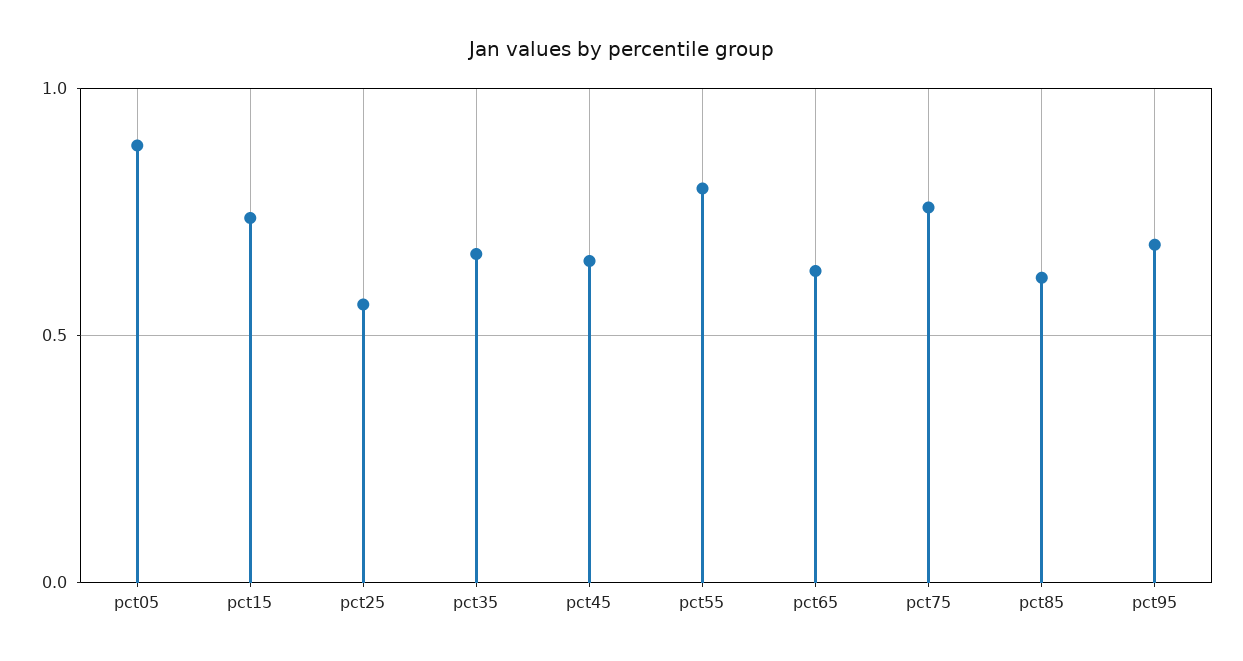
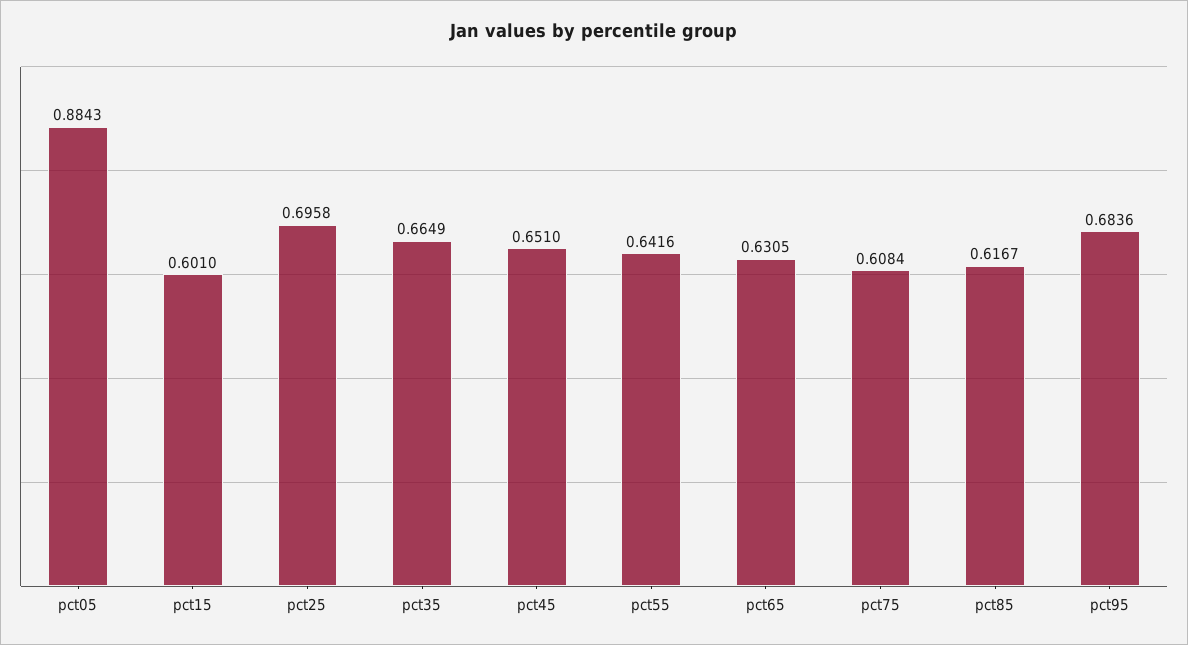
pct15: 0.75 -> 0.601
pct25: 0.55 -> 0.6958
pct55: 0.8 -> 0.6416
pct75: 0.75 -> 0.6084

